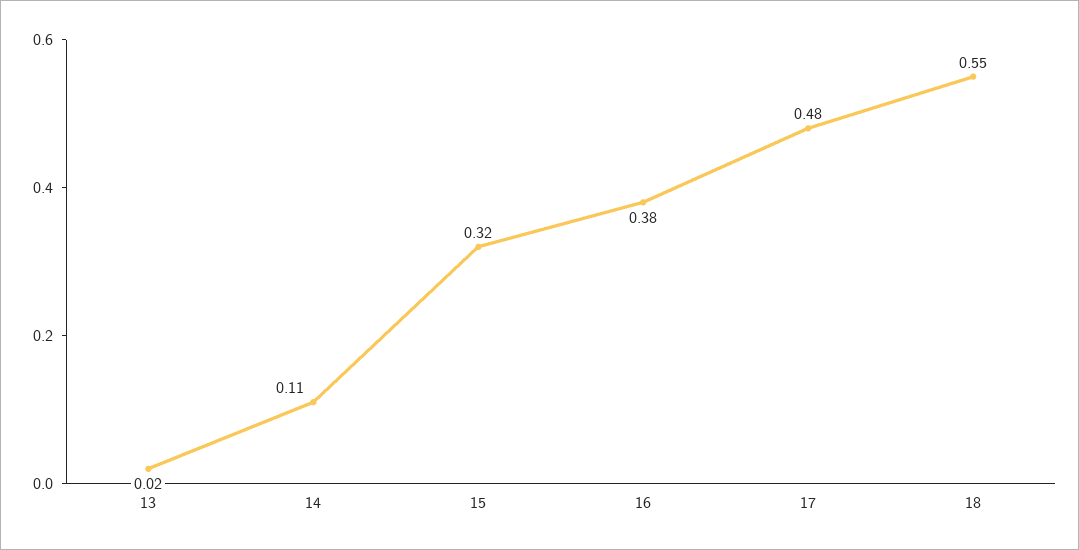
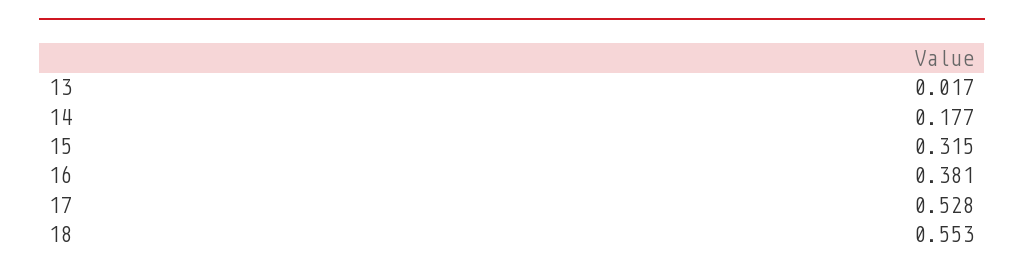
14: 0.11 -> 0.177
17: 0.48 -> 0.528

